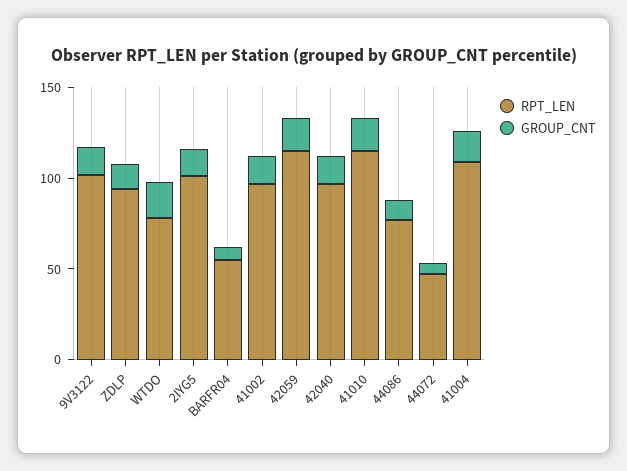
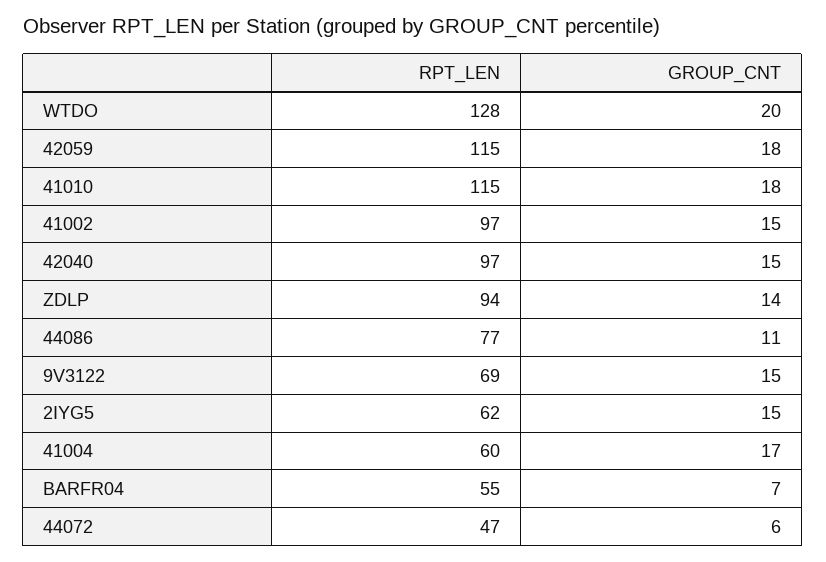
RPT_LEN, 9V3122: 100 -> 69
RPT_LEN, WTDO: 80 -> 128
RPT_LEN, 2IYG5: 100 -> 62
RPT_LEN, 41004: 110 -> 60

